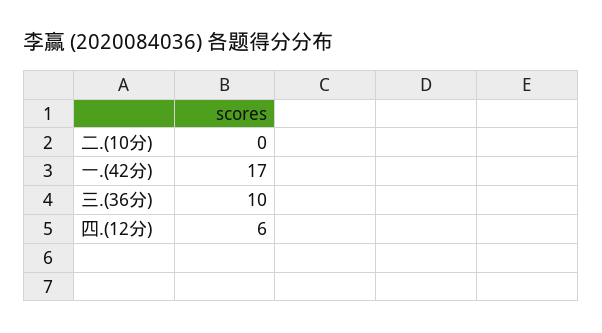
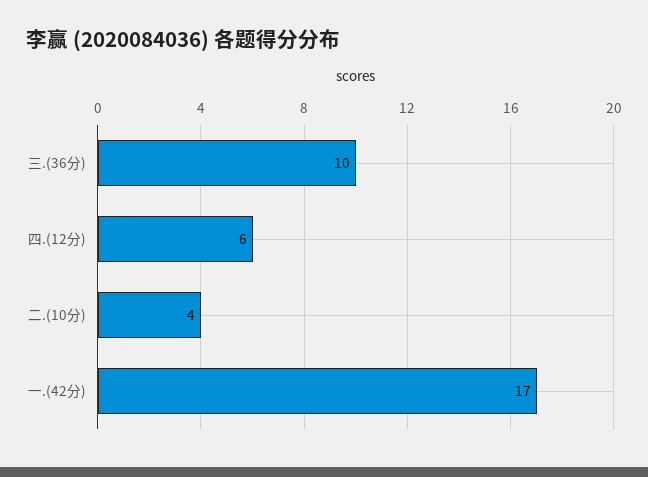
二.(10分): 0 -> 4

